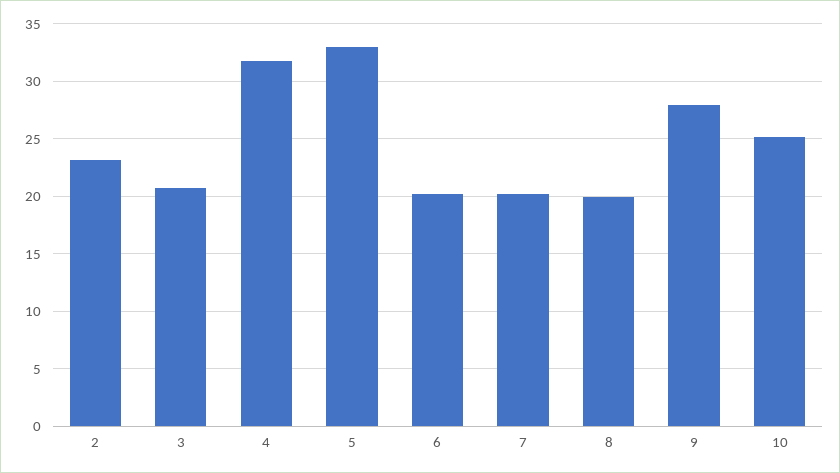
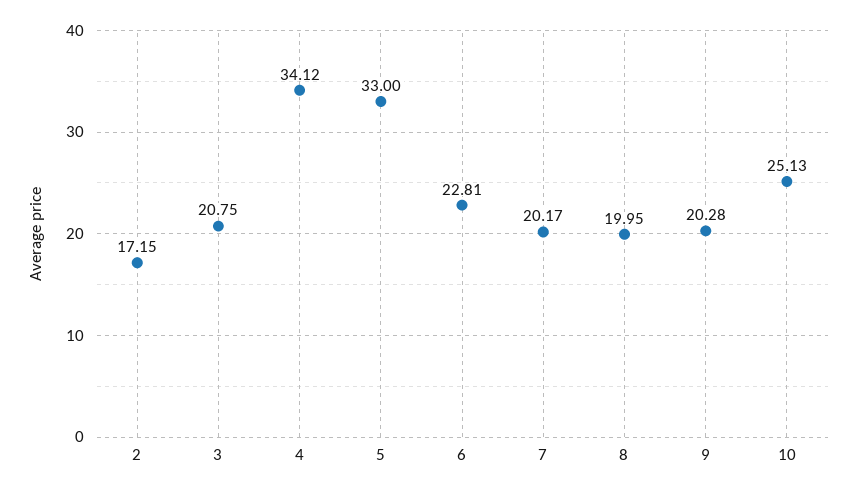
2: 23 -> 17.15
4: 32 -> 34.12
6: 20 -> 22.81
9: 28 -> 20.28

